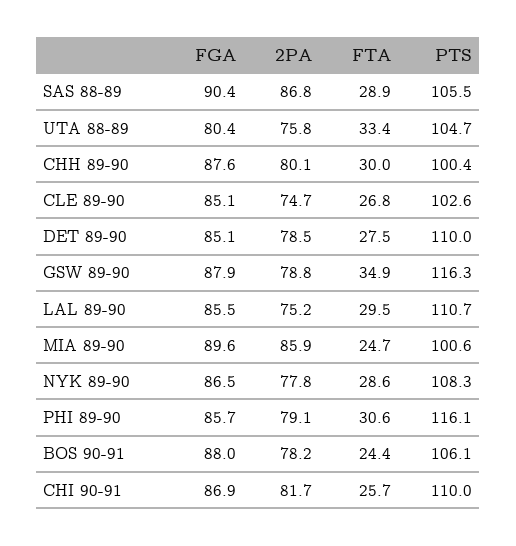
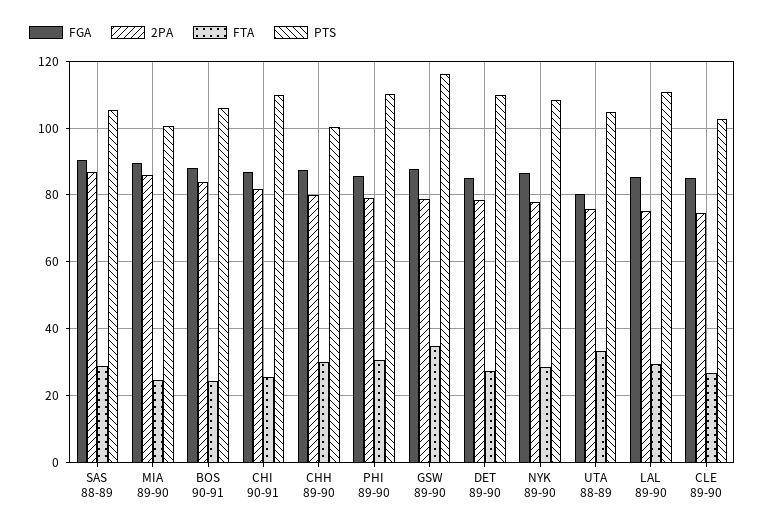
PTS, PHI 89-90: 116.1 -> 110
2PA, BOS 90-91: 78.2 -> 84

